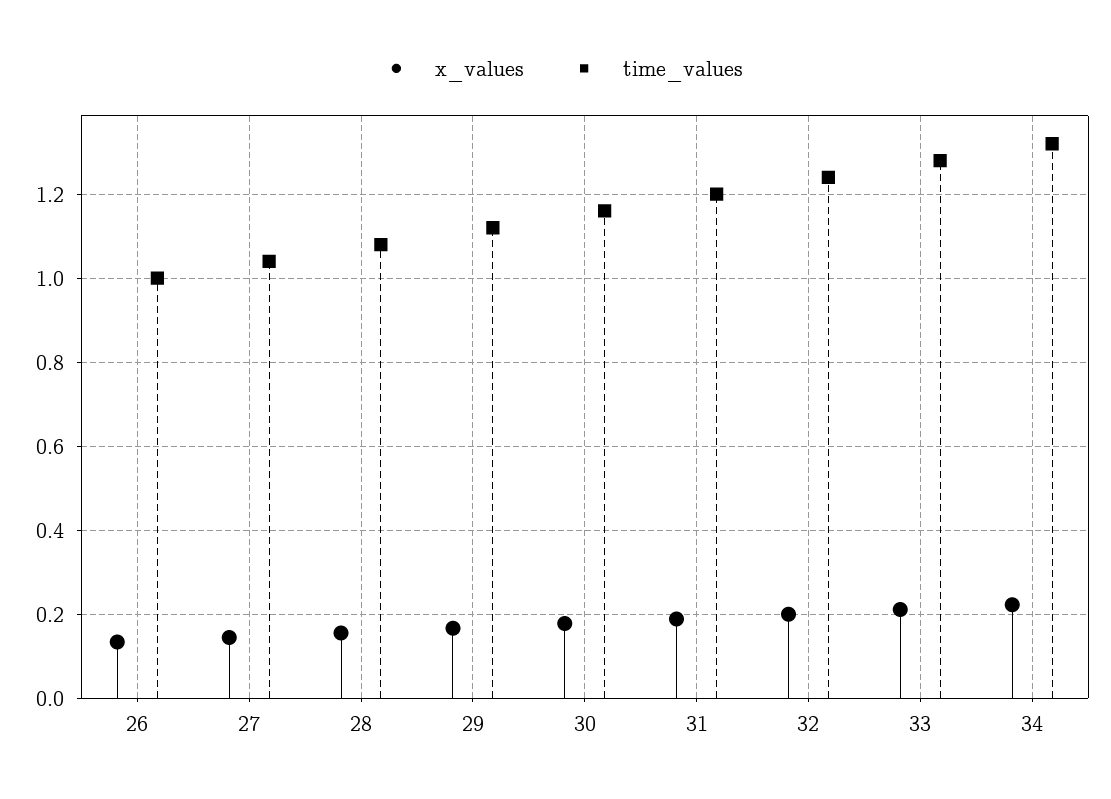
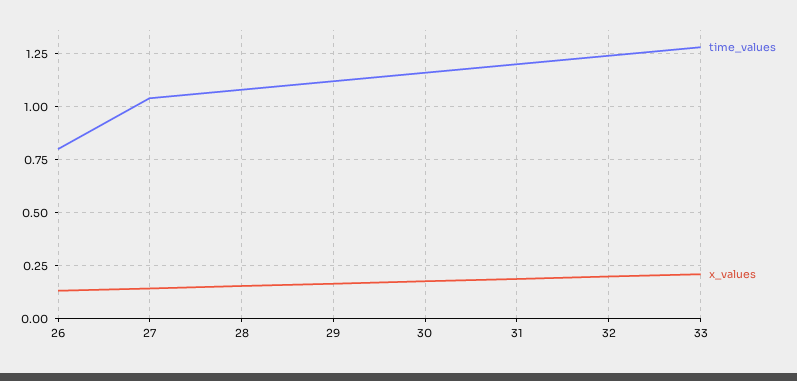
time_values, 26: 1 -> 0.8
x_values, 34: 0.22 -> none
time_values, 34: 1.32 -> none

